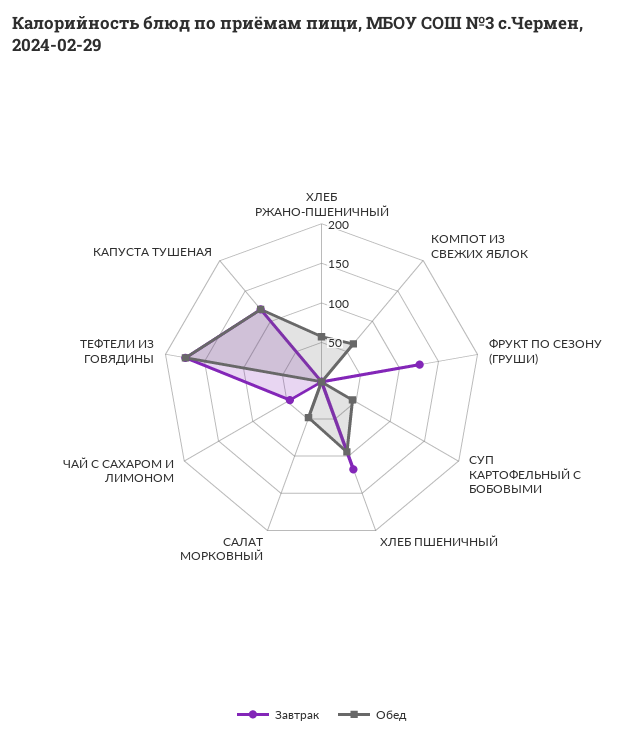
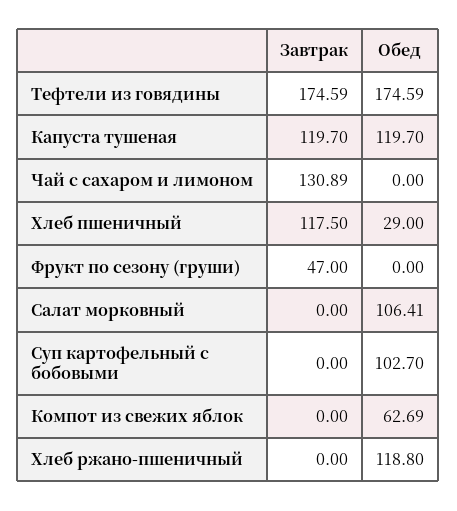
Обед, ХЛЕБ РЖАНО-ПШЕНИЧНЫЙ: 50 -> 118.8
Завтрак, ФРУКТ ПО СЕЗОНУ (ГРУШИ): 125 -> 47
Обед, СУП КАРТОФЕЛЬНЫЙ С БОБОВЫМИ: 50 -> 102.7
Обед, ХЛЕБ ПШЕНИЧНЫЙ: 100 -> 29
Обед, САЛАТ МОРКОВНЫЙ: 50 -> 106.41
Завтрак, ЧАЙ С САХАРОМ И ЛИМОНОМ: 50 -> 130.89

